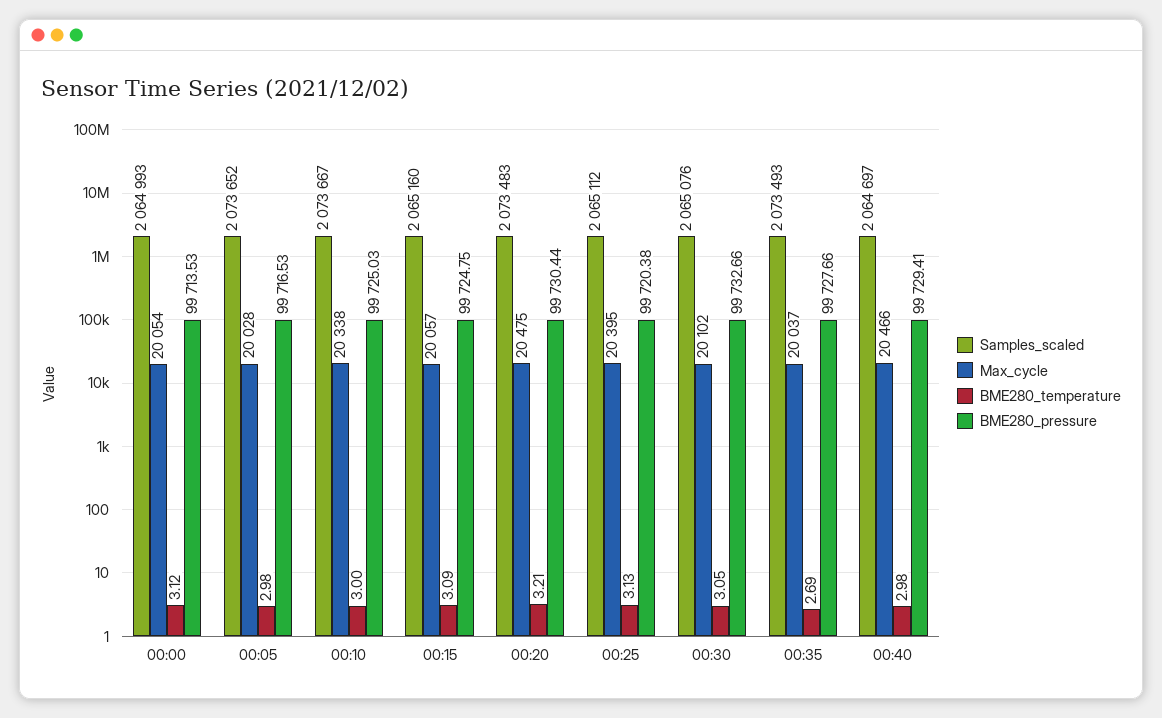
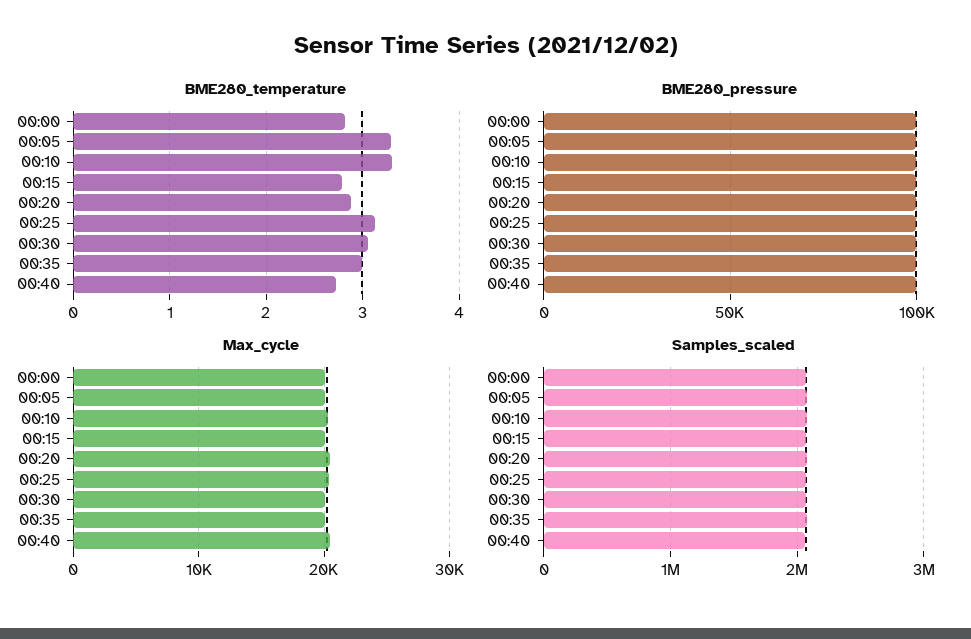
BME280_temperature, 00:00: 3.12 -> 2.8
BME280_temperature, 00:05: 2.98 -> 3.3
BME280_temperature, 00:10: 3 -> 3.3
BME280_temperature, 00:15: 3.09 -> 2.8
BME280_temperature, 00:20: 3.21 -> 2.9
BME280_temperature, 00:35: 2.69 -> 3
BME280_temperature, 00:40: 2.98 -> 2.7

